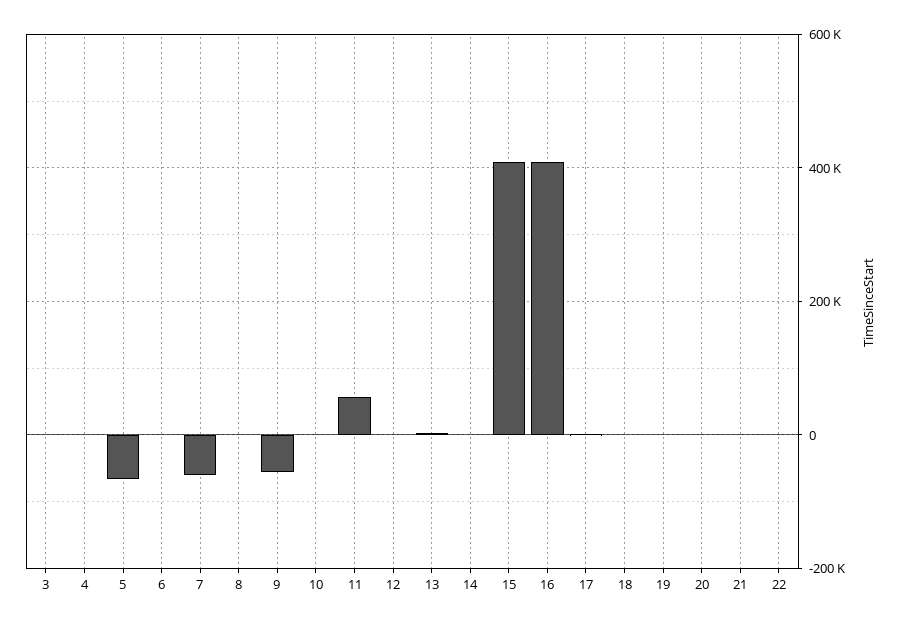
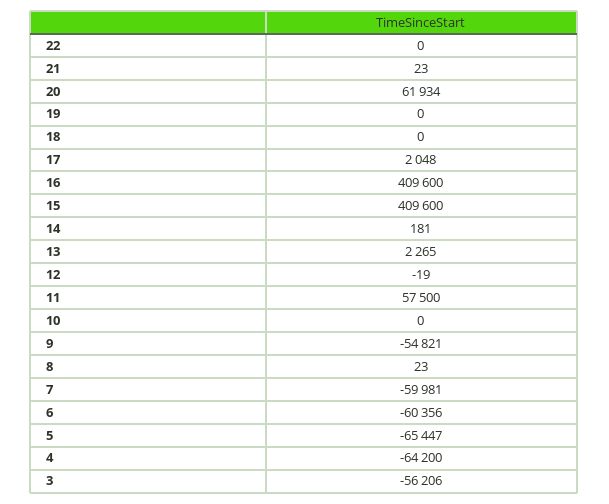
3: 0 -> -56206
4: 0 -> -64200
6: 0 -> -60356
20: 0 -> 61934

